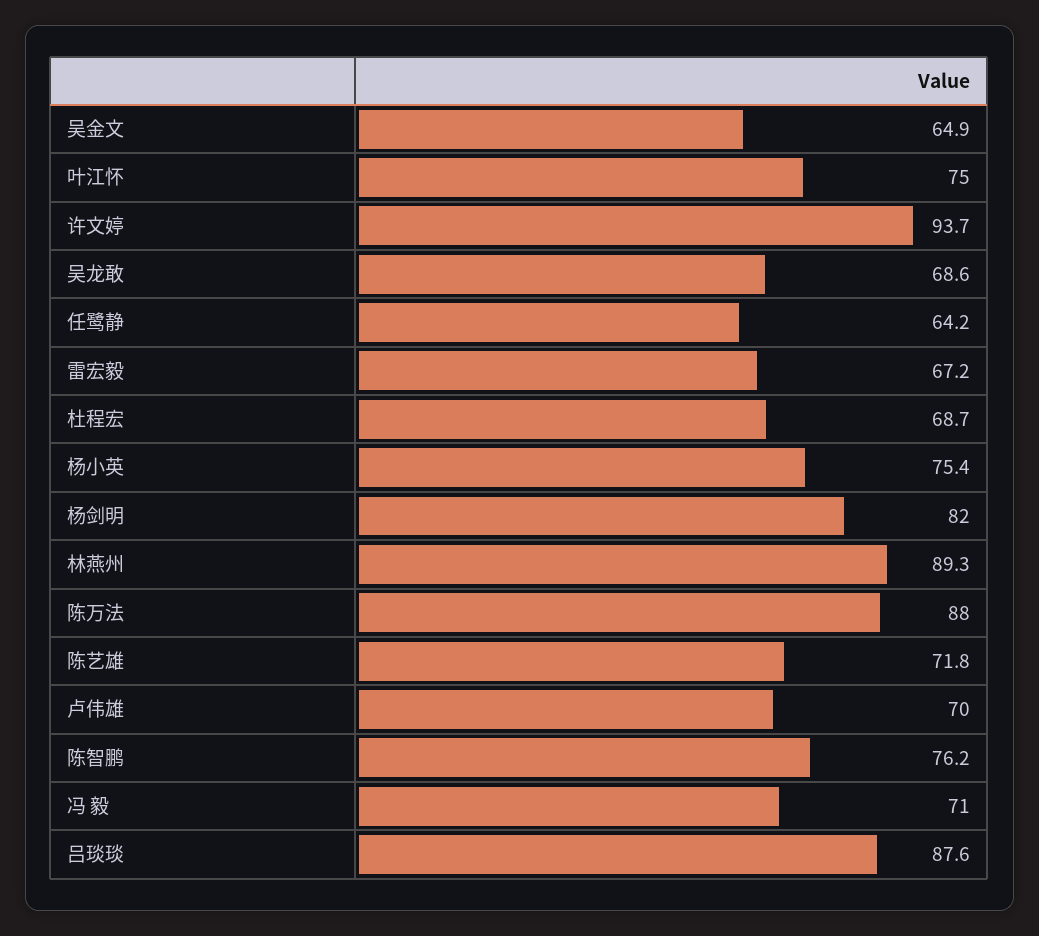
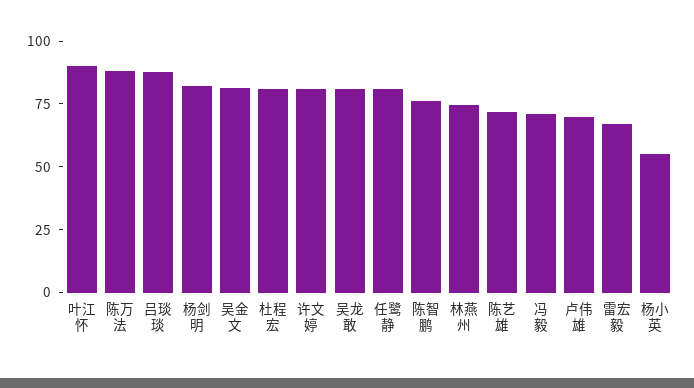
吴金文: 64.9 -> 80
叶江怀: 75 -> 90
许文婷: 93.7 -> 80
吴龙敢: 68.6 -> 80
任鹭静: 64.2 -> 80
杜程宏: 68.7 -> 80
杨小英: 75.4 -> 55
林燕州: 89.3 -> 75

